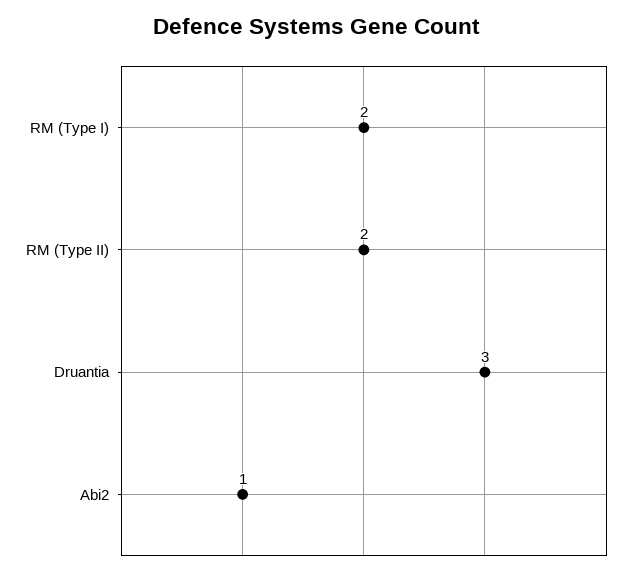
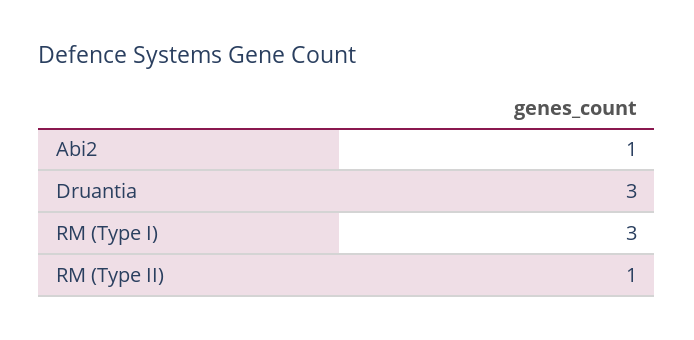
RM (Type I): 2 -> 3
RM (Type II): 2 -> 1

